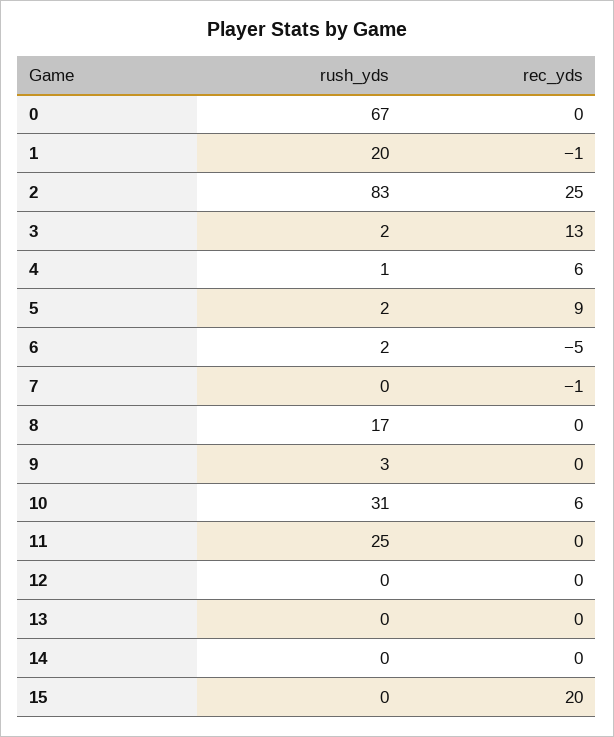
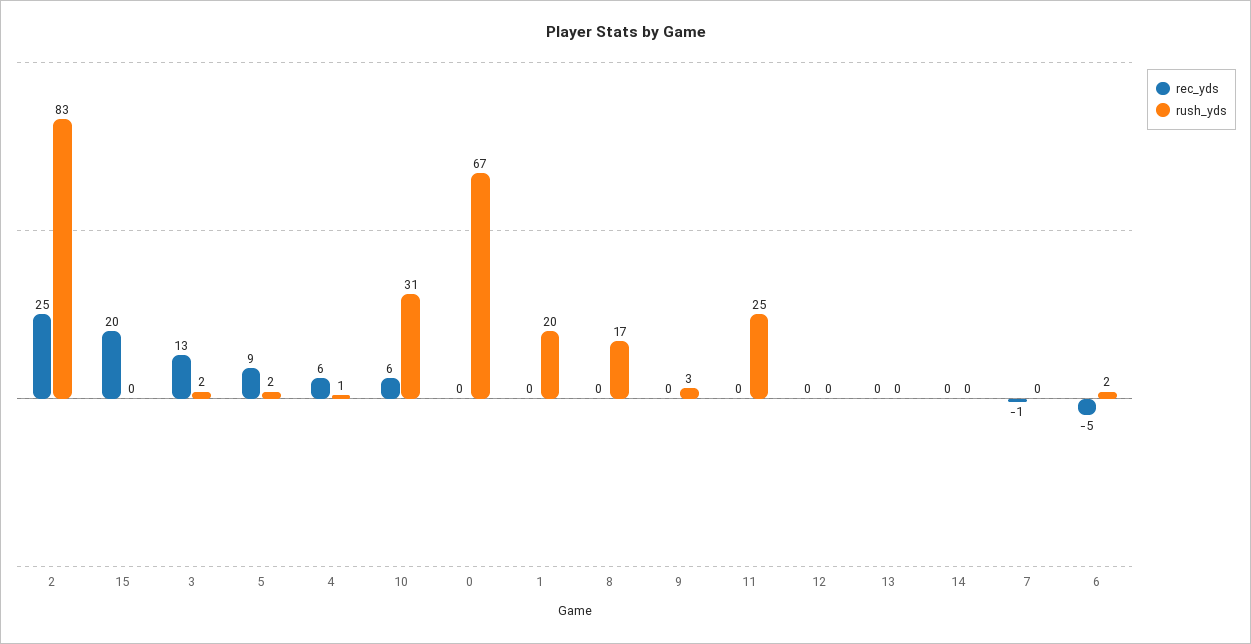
rec_yds, 1: -1 -> 0

